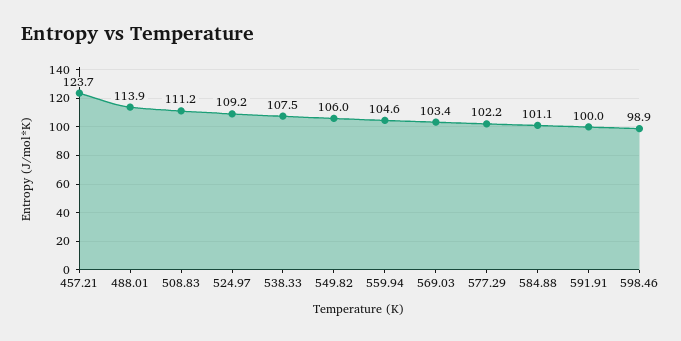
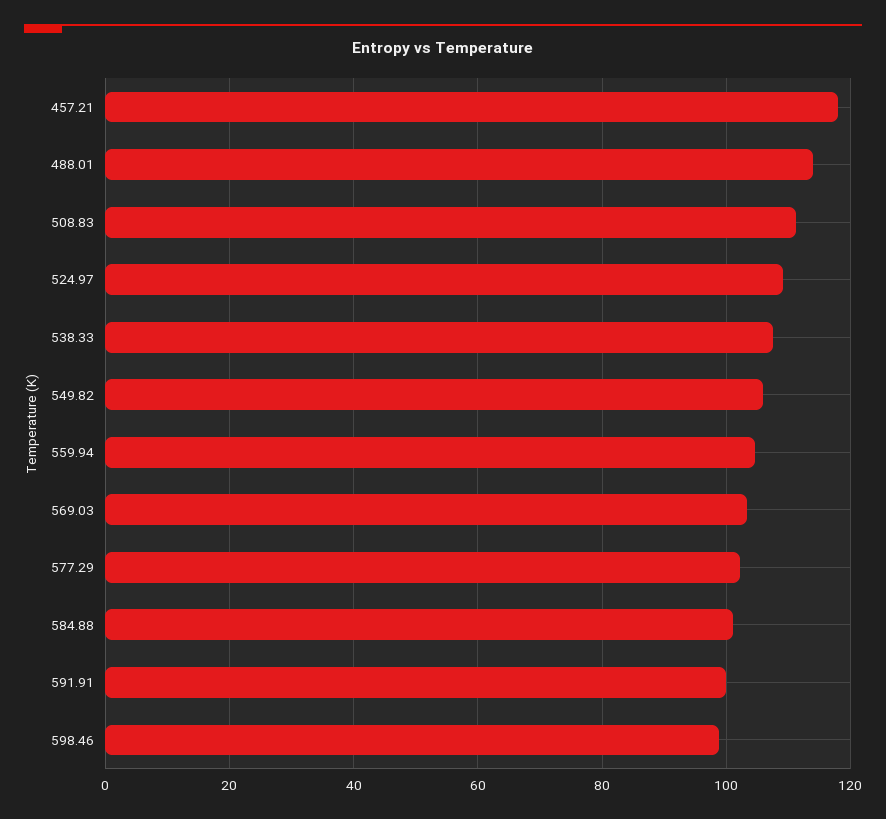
457.21: 123.7 -> 118

